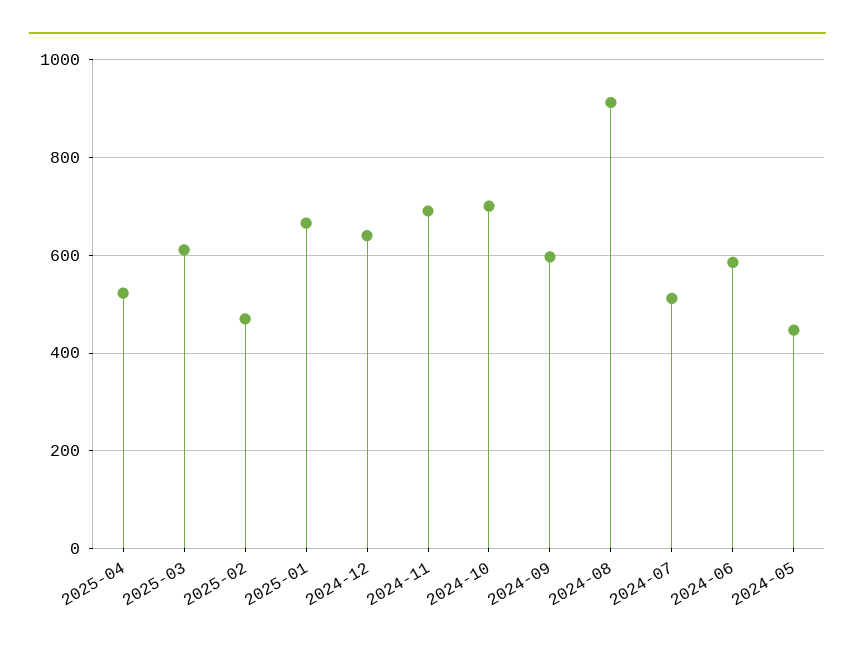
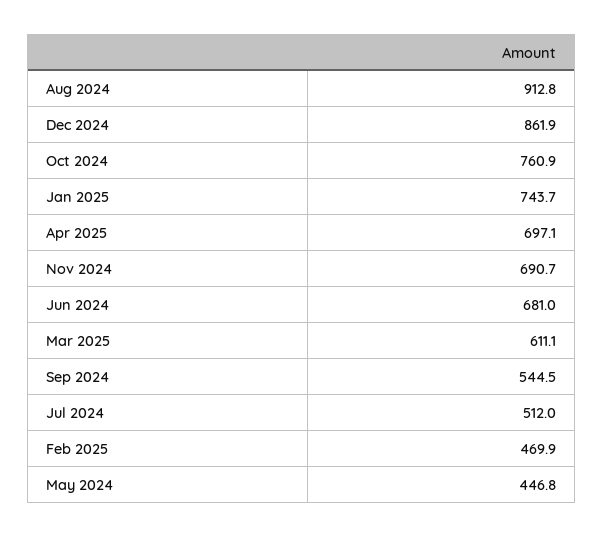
2025-04: 520 -> 697.1
2025-01: 660 -> 743.7
2024-12: 640 -> 861.9
2024-10: 700 -> 760.9
2024-09: 600 -> 544.5
2024-06: 580 -> 681

